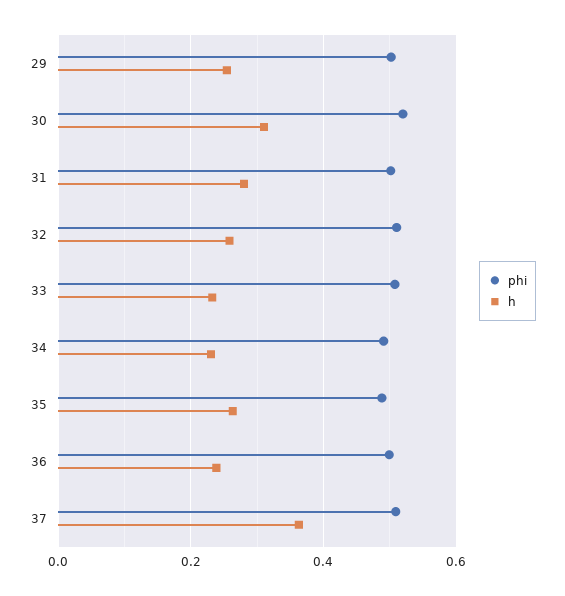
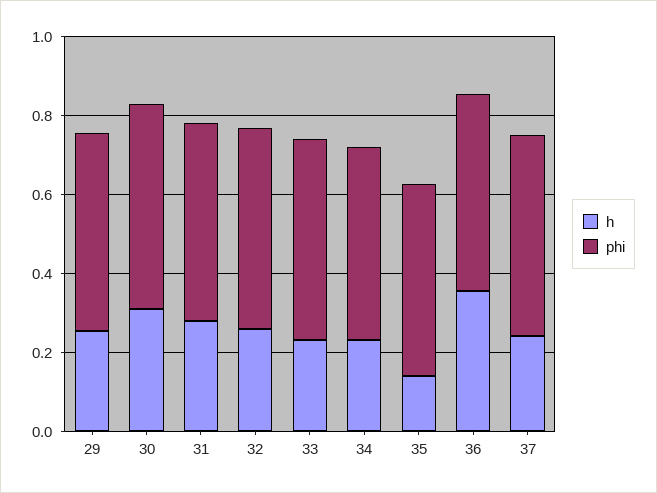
h, 35: 0.26 -> 0.15
h, 36: 0.24 -> 0.35
h, 37: 0.36 -> 0.25

